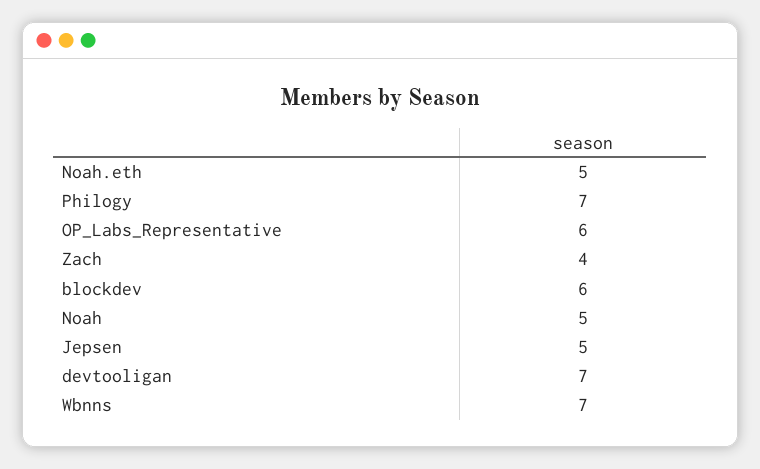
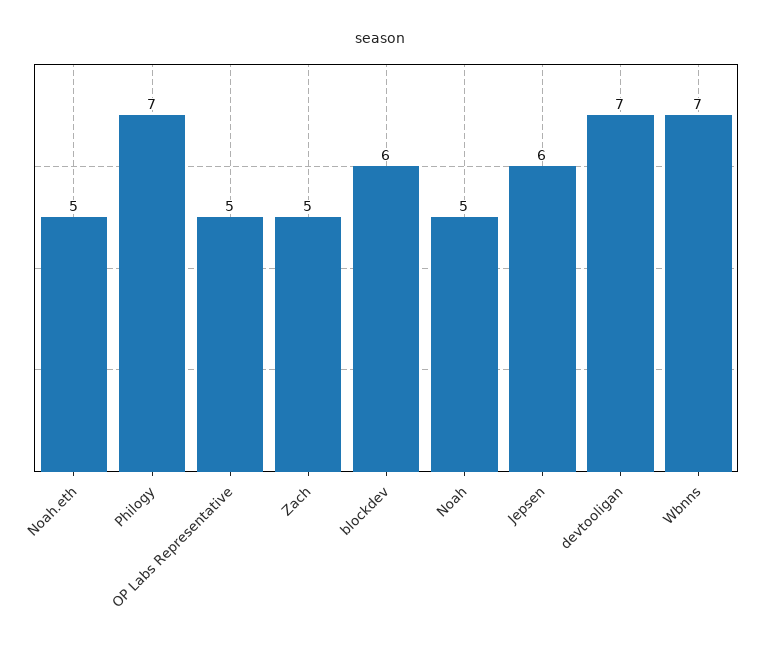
OP_Labs_Representative: 6 -> 5
Zach: 4 -> 5
Jepsen: 5 -> 6

